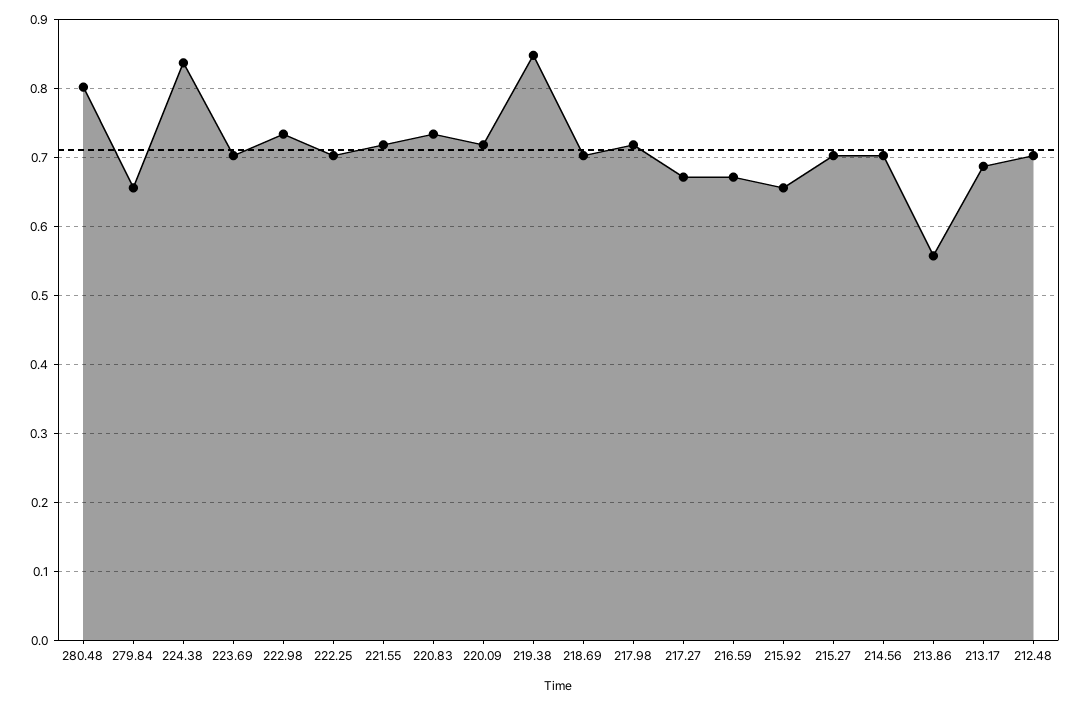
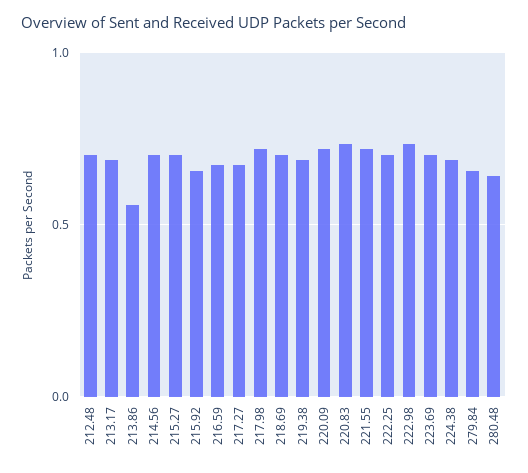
280.48: 0.8 -> 0.65
224.38: 0.84 -> 0.7
219.38: 0.85 -> 0.7

